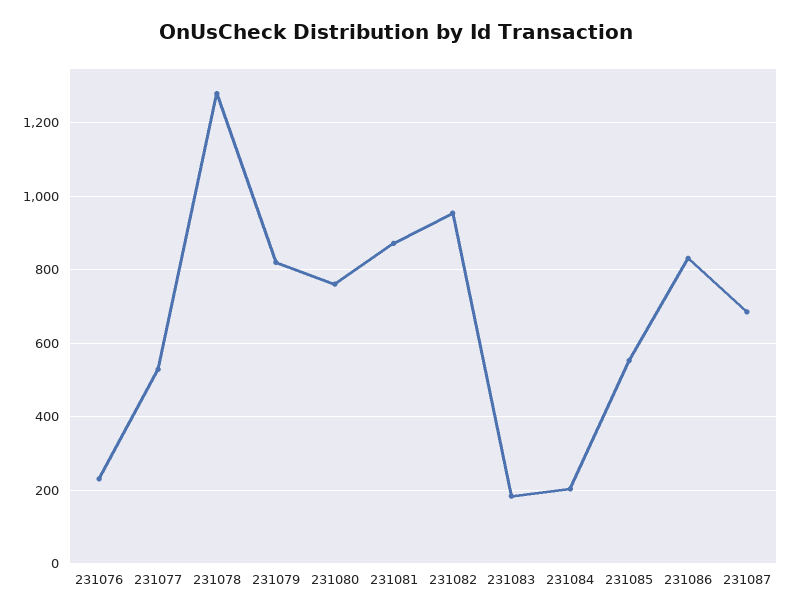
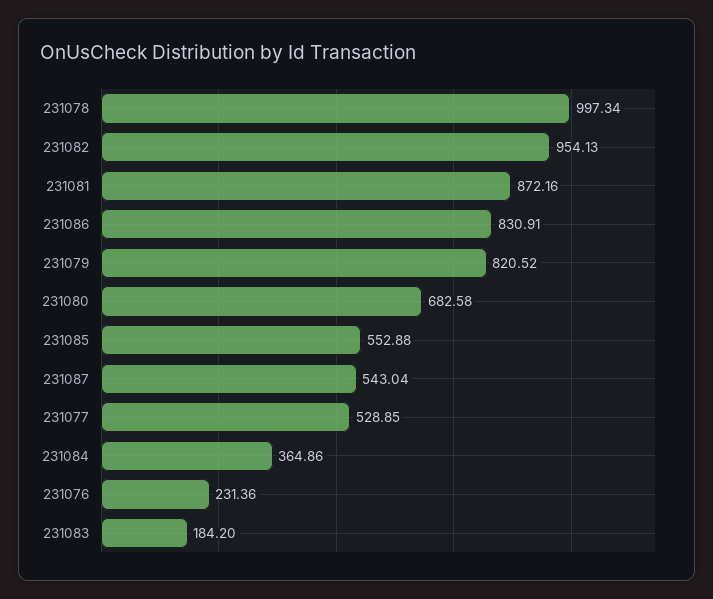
231078: 1280 -> 997.34
231080: 760 -> 682.58
231084: 200 -> 364.86
231087: 680 -> 543.04

